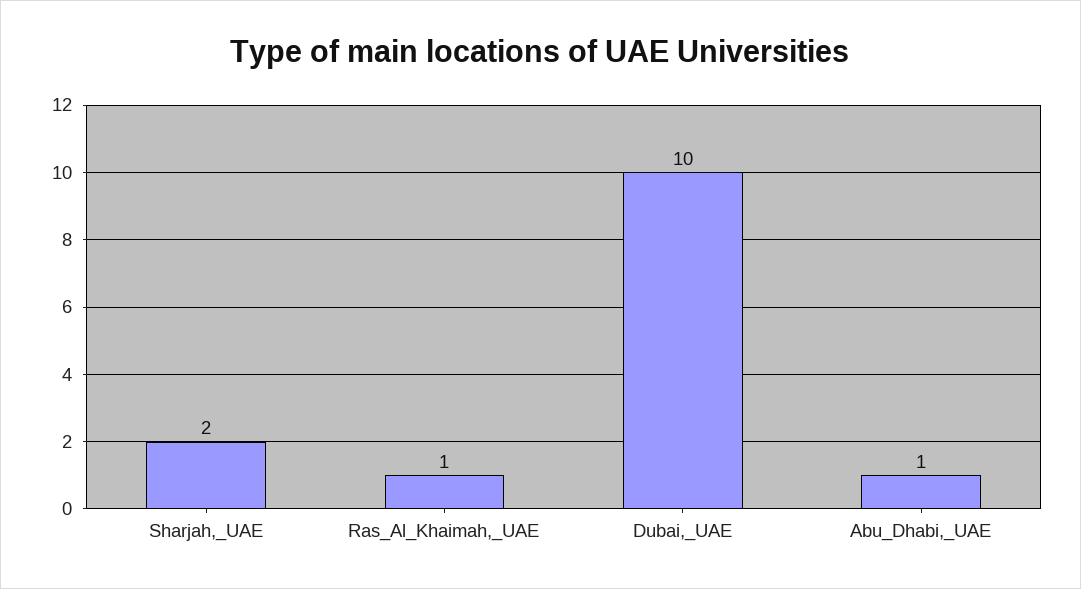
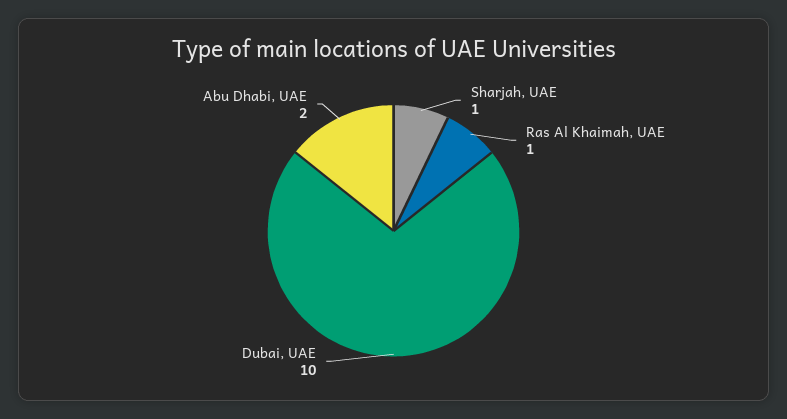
Sharjah,_UAE: 2 -> 1
Abu_Dhabi,_UAE: 1 -> 2

